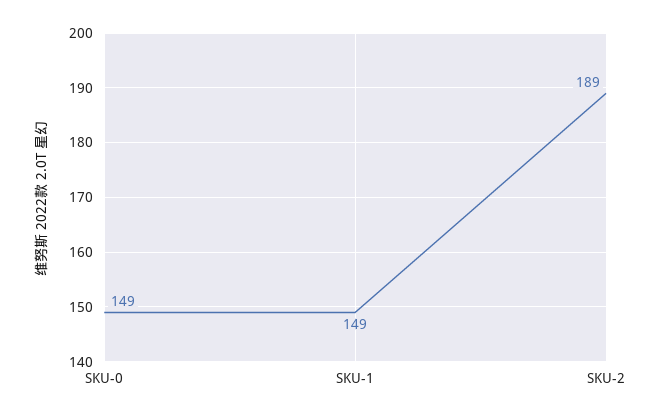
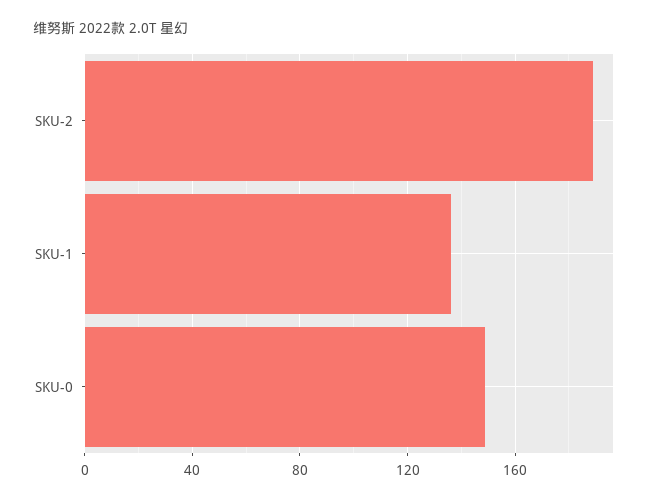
SKU-1: 149 -> 135

